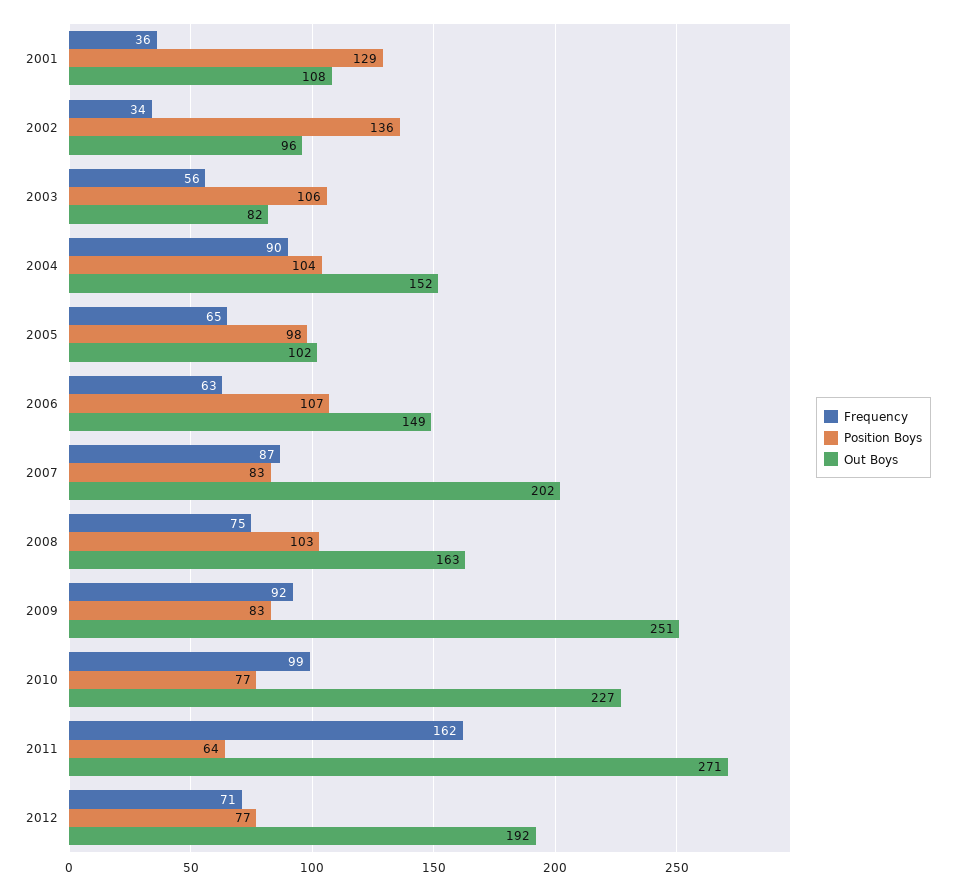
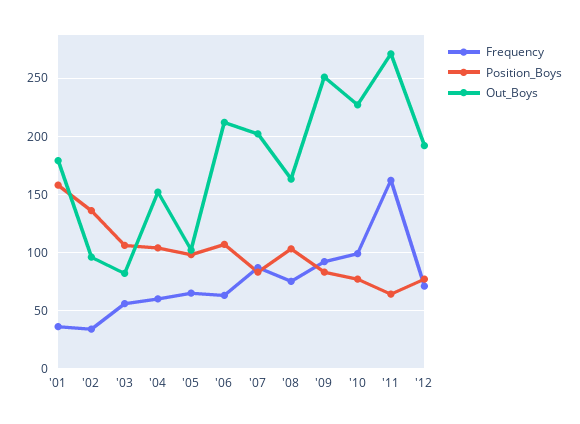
Position Boys, 2001: 129 -> 160
Out Boys, 2001: 108 -> 180
Frequency, 2004: 90 -> 60
Out Boys, 2006: 149 -> 210

